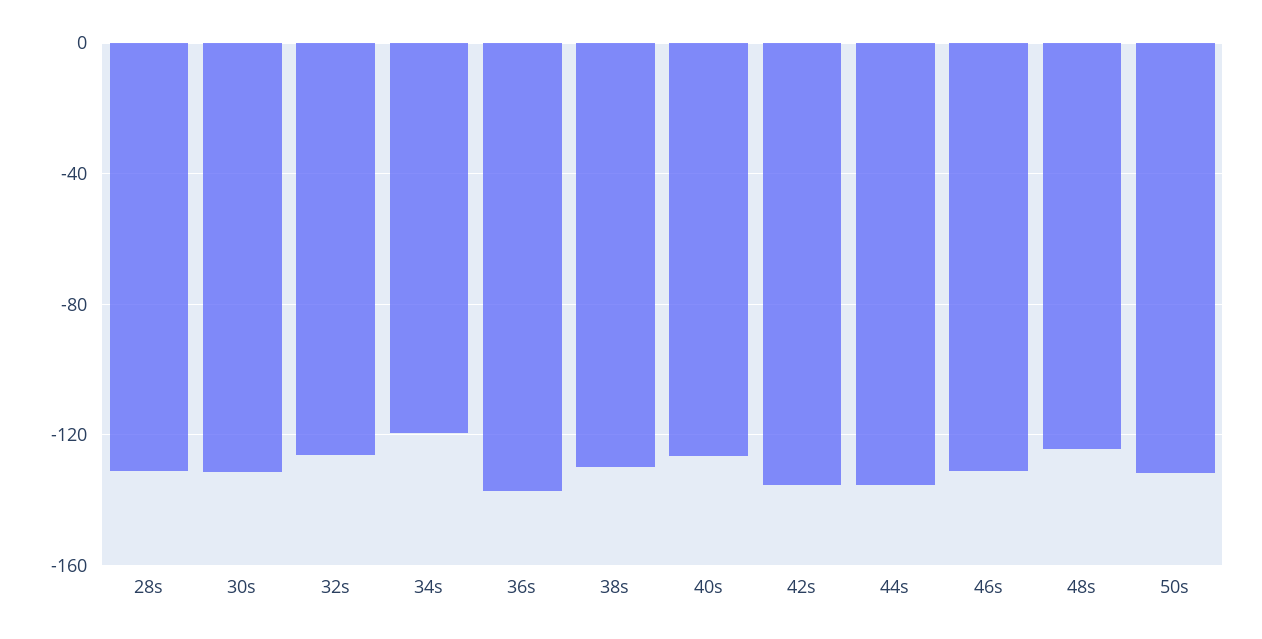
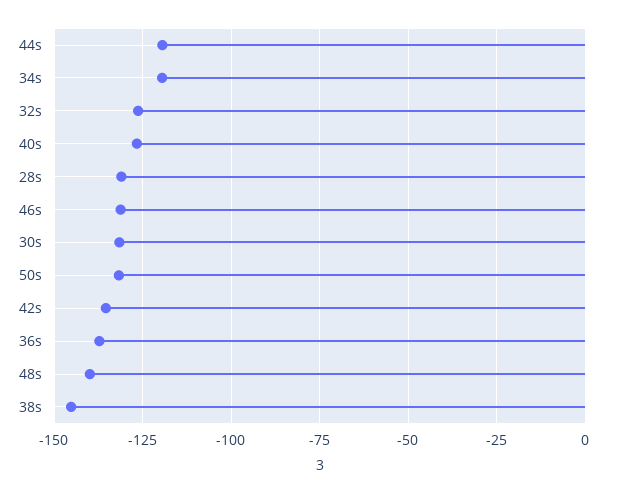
38s: -130 -> -145
44s: -135 -> -120
48s: -125 -> -140

